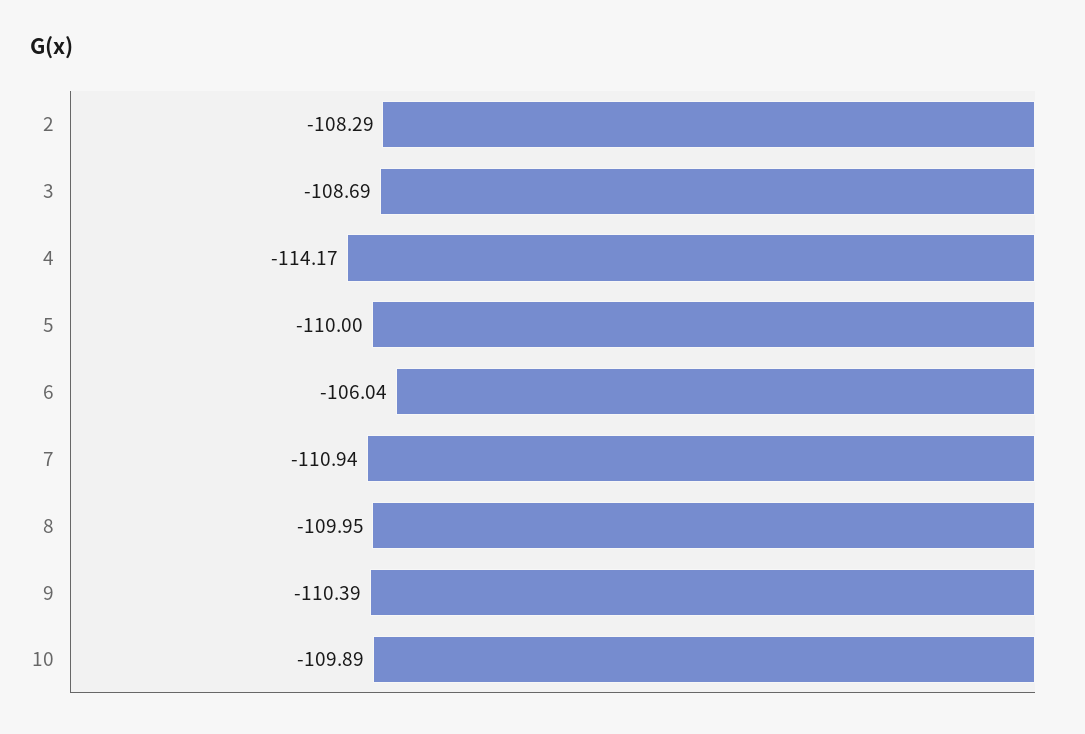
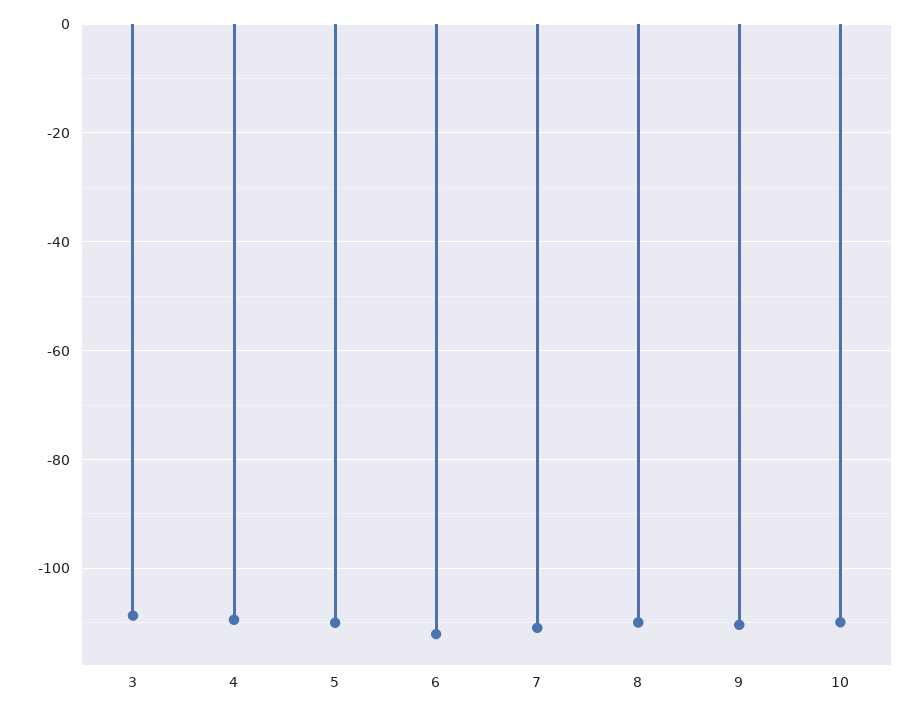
2: -108.29 -> none
4: -114.17 -> -110
6: -106.04 -> -112

